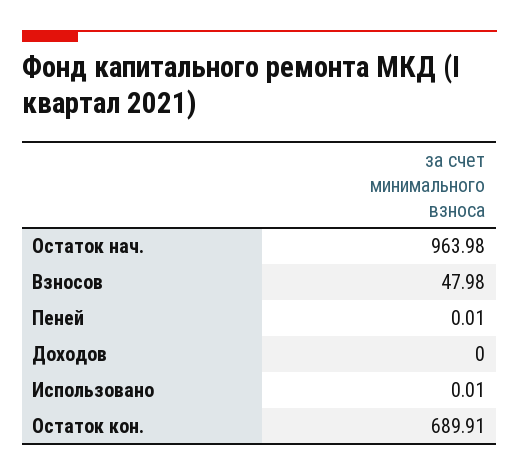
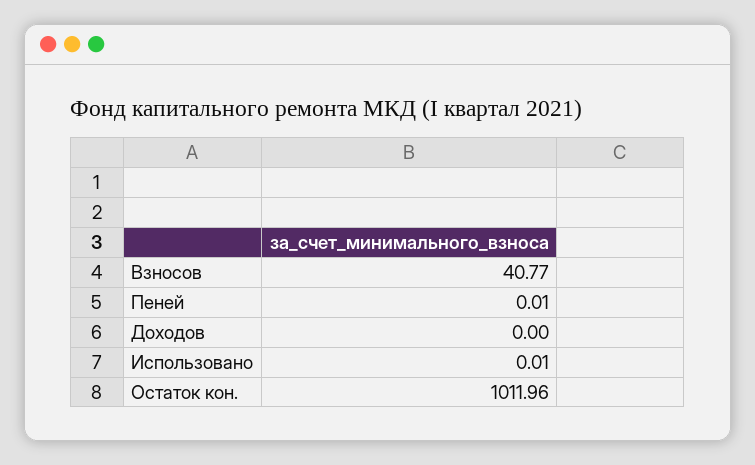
Остаток нач.: 963.98 -> none
Взносов: 47.98 -> 40.77
Остаток кон.: 689.91 -> 1011.96

